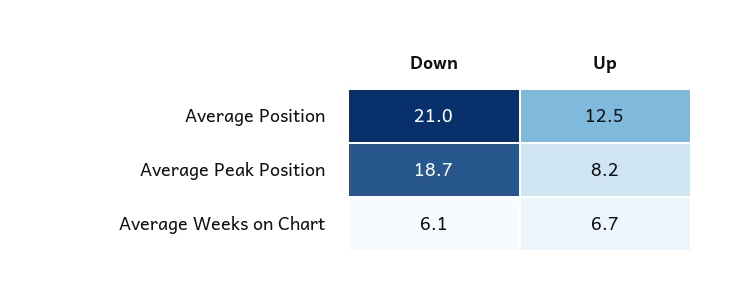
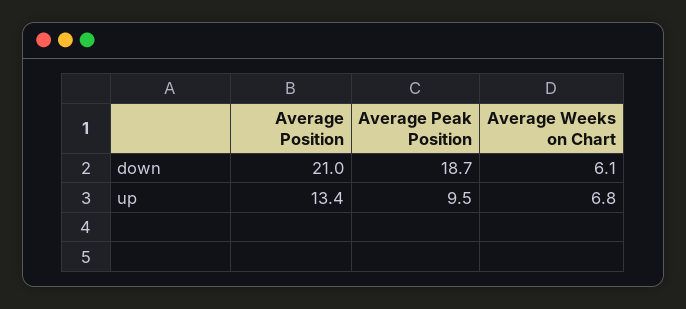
Up, Average Position: 12.5 -> 13.4
Up, Average Peak Position: 8.2 -> 9.5
Up, Average Weeks on Chart: 6.7 -> 6.8

